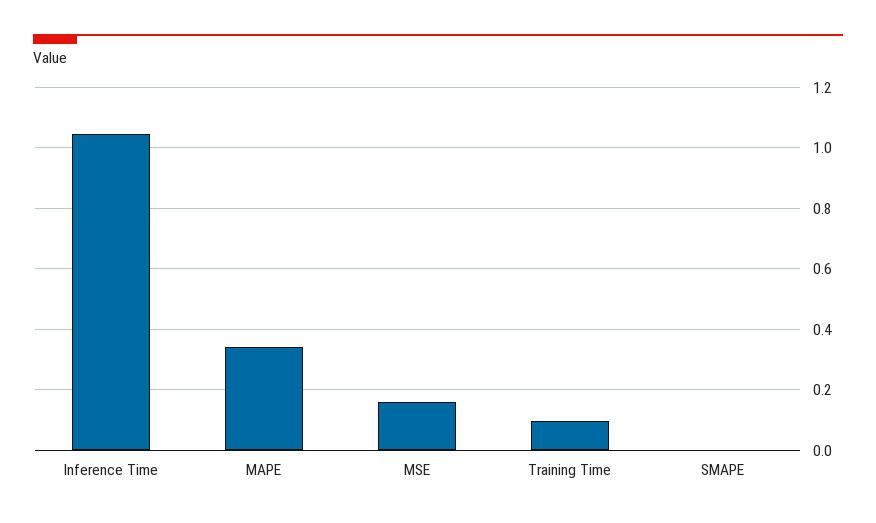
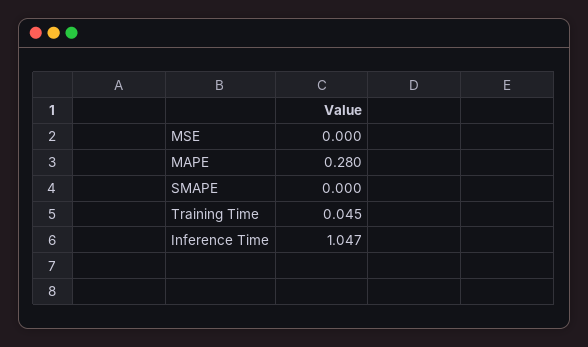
MAPE: 0.34 -> 0.28
MSE: 0.16 -> 0
Training Time: 0.1 -> 0.045

